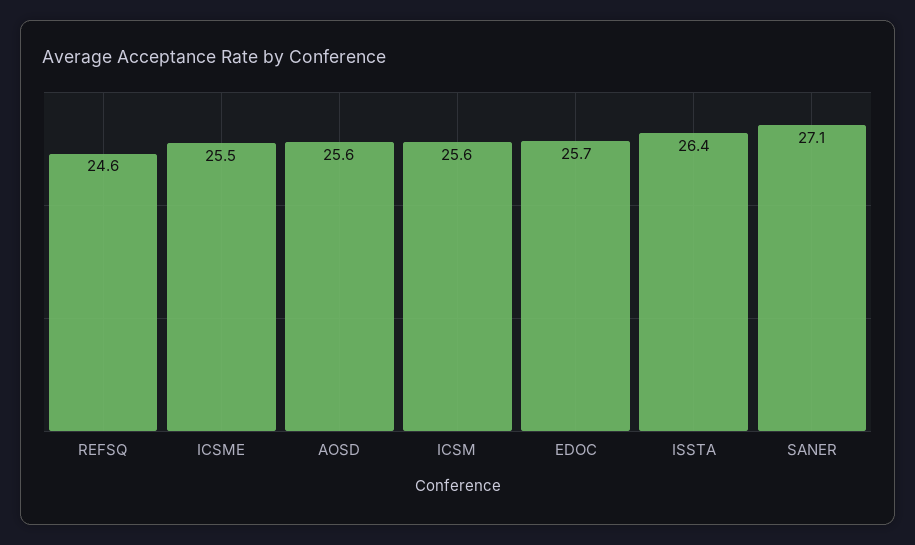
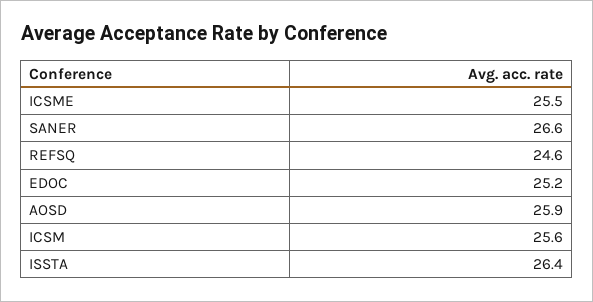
AOSD: 25.6 -> 25.9
EDOC: 25.7 -> 25.2
SANER: 27.1 -> 26.6

